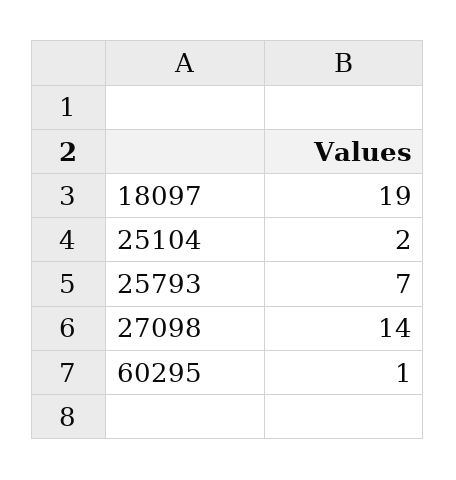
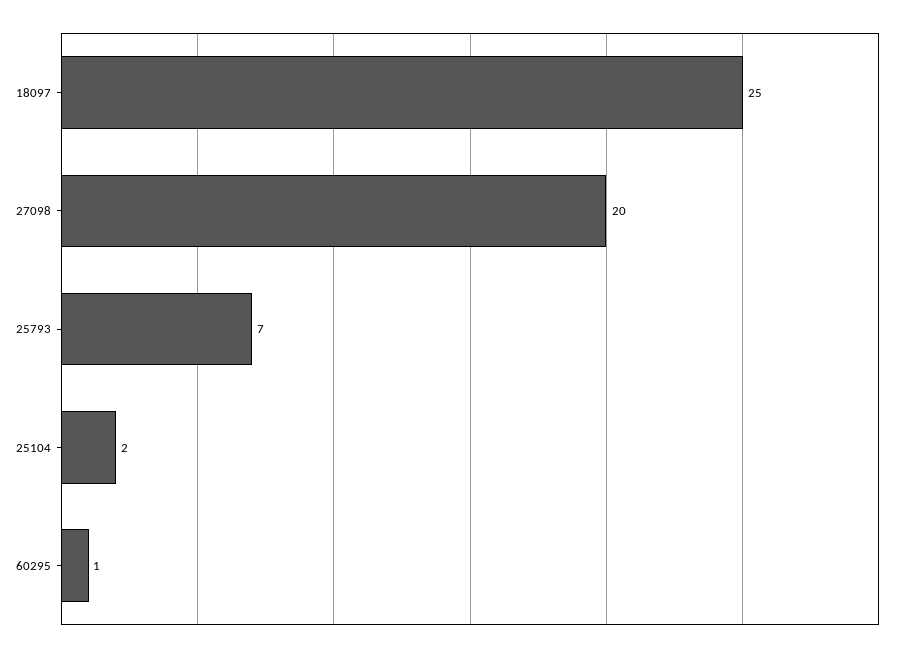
18097: 19 -> 25
27098: 14 -> 20

